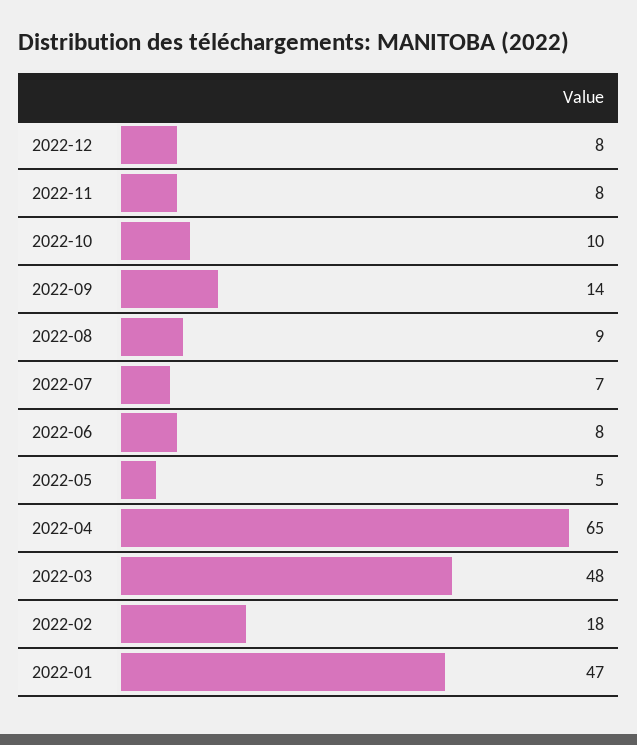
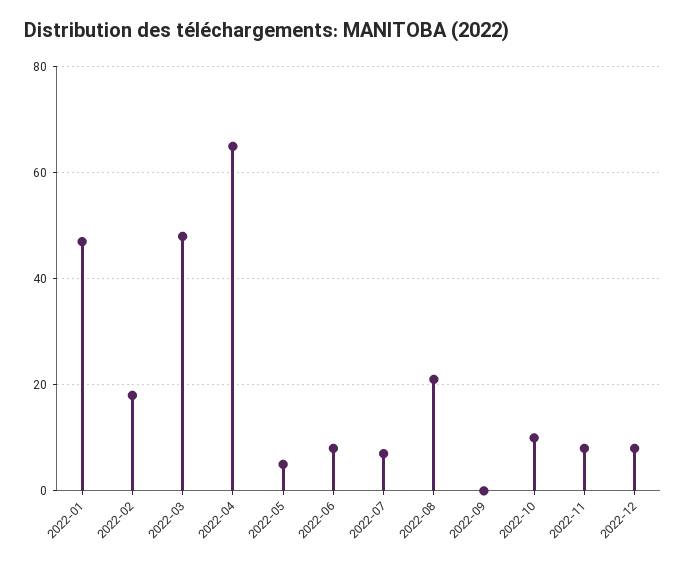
2022-09: 14 -> 0
2022-08: 9 -> 20

